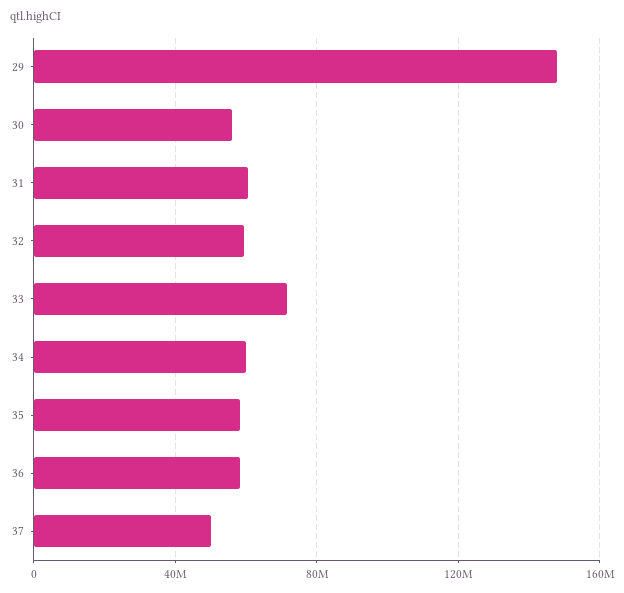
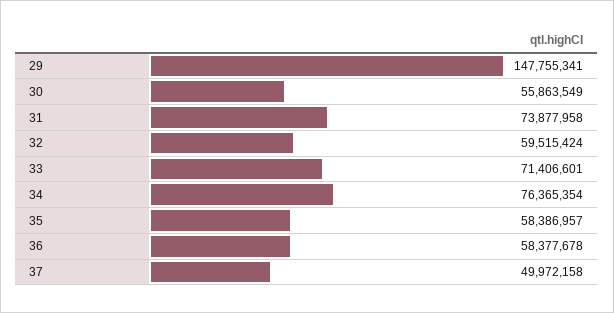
31: 60000000 -> 73877958
34: 60000000 -> 76365354

